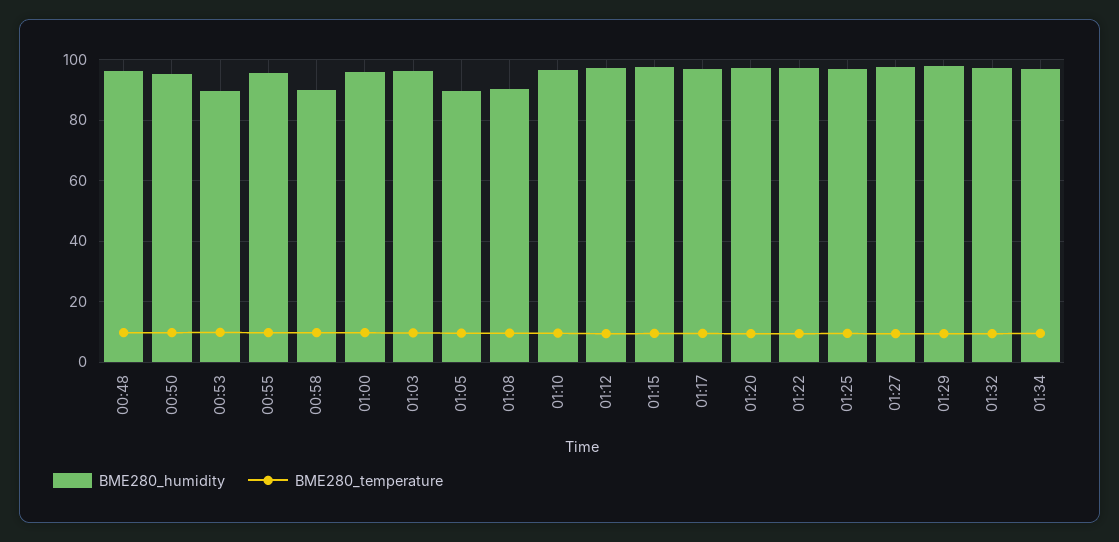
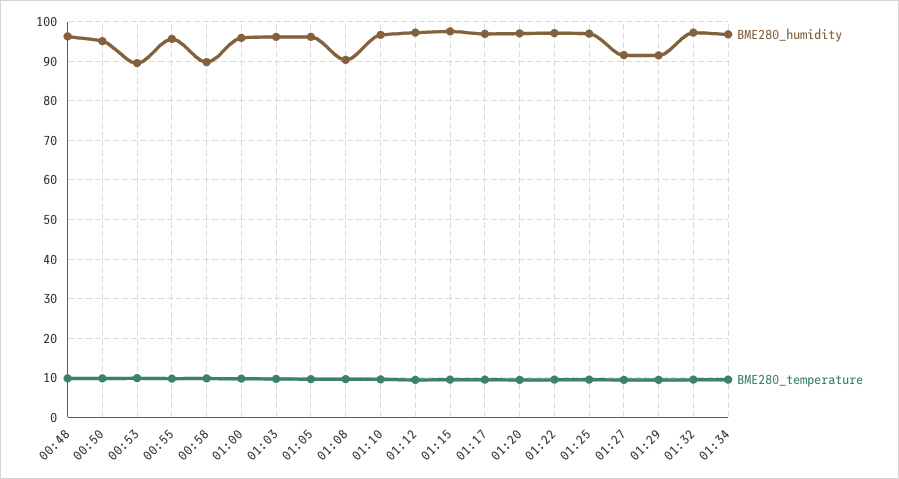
BME280_humidity, 01:05: 90 -> 96
BME280_humidity, 01:27: 98 -> 92
BME280_humidity, 01:29: 98 -> 92

